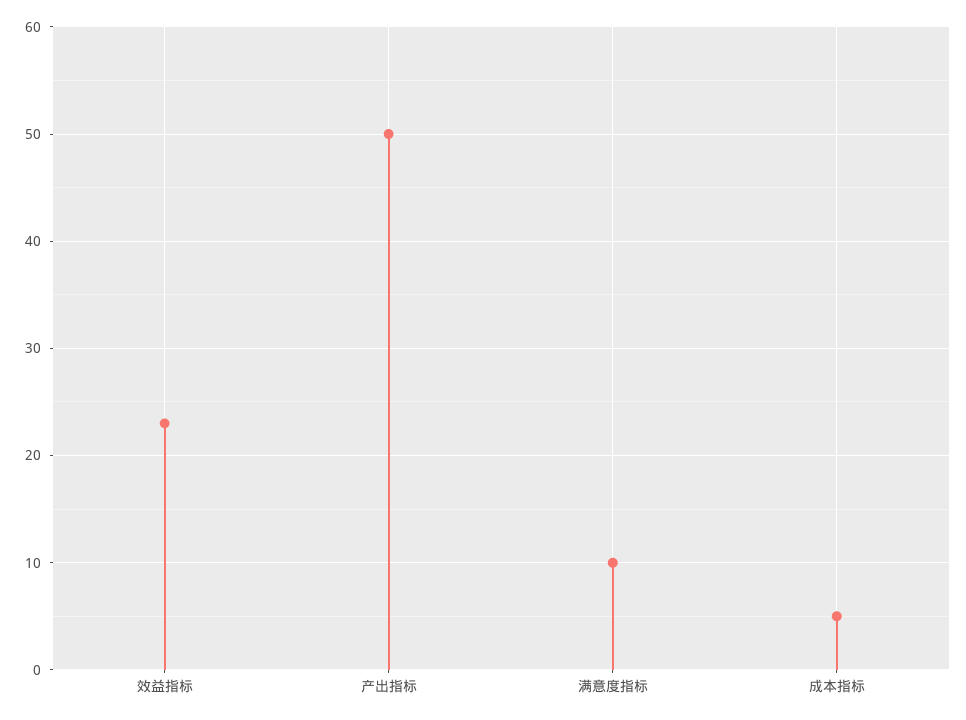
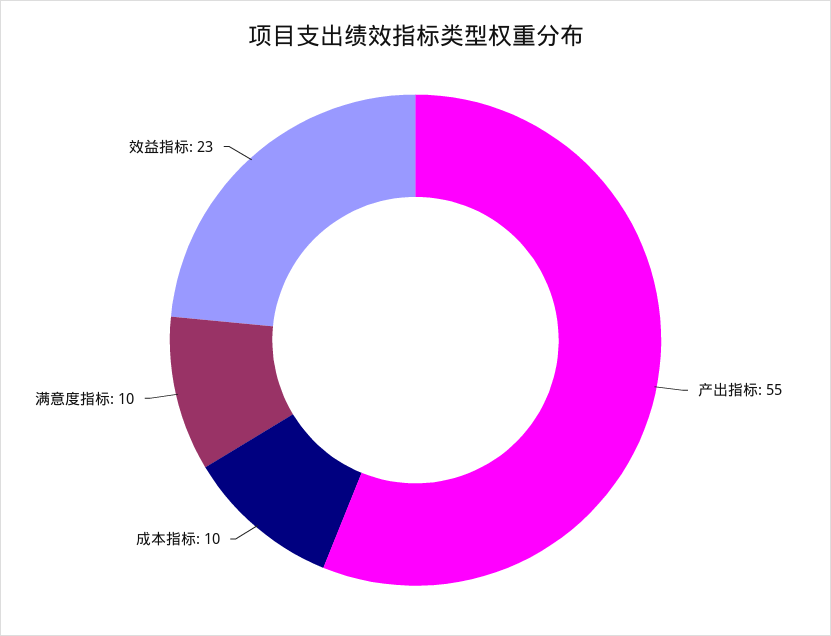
产出指标: 50 -> 55
成本指标: 5 -> 10

